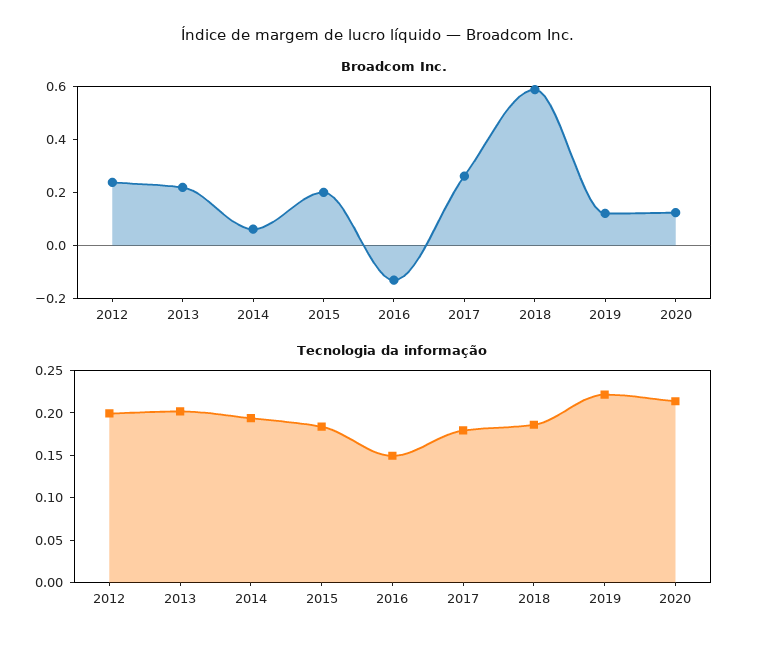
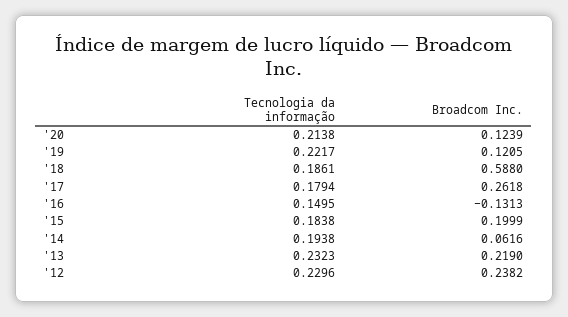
Tecnologia da informação, 2012: 0.2 -> 0.2296
Tecnologia da informação, 2013: 0.2 -> 0.2323

